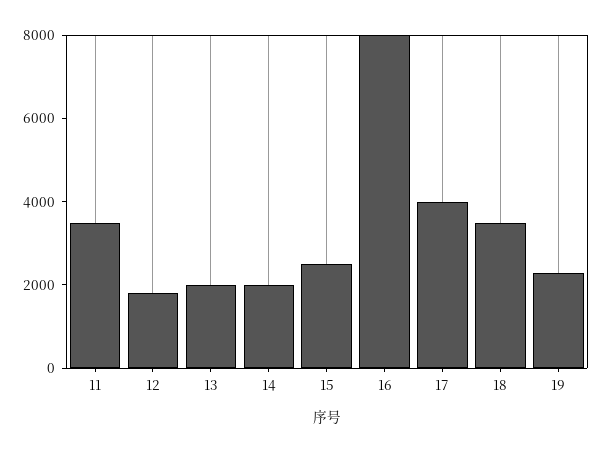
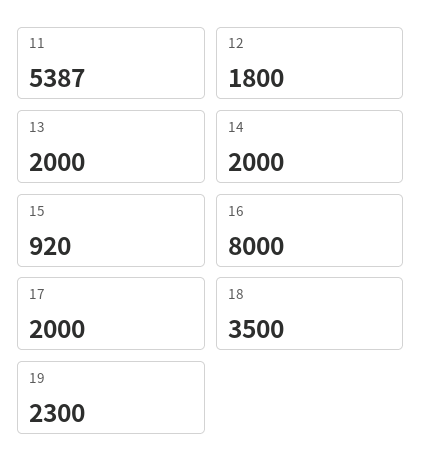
11: 3500 -> 5387
15: 2500 -> 920
17: 4000 -> 2000

